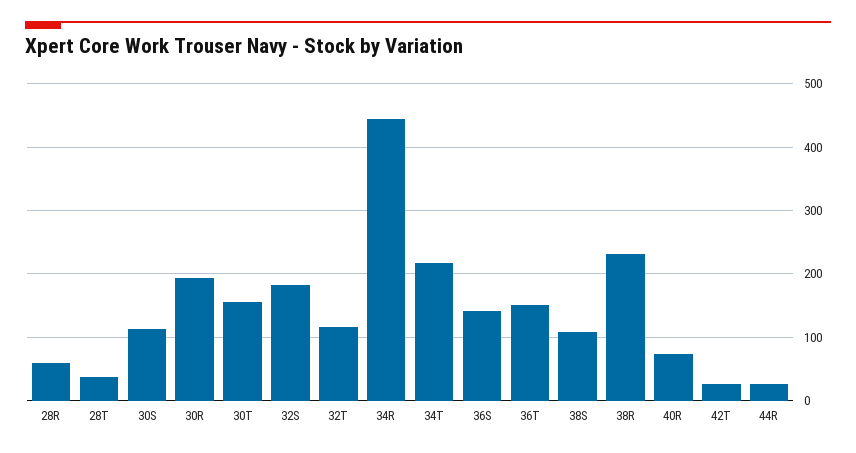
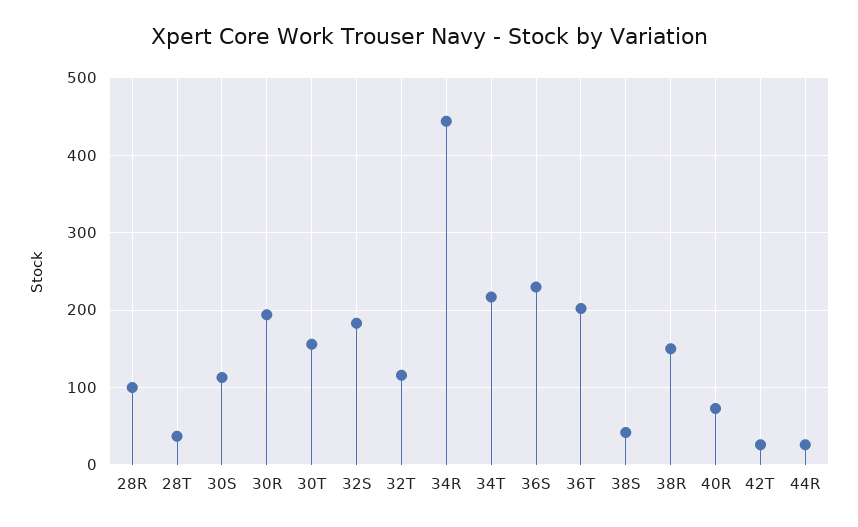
28R: 60 -> 100
36S: 140 -> 230
36T: 150 -> 200
38S: 110 -> 40
38R: 230 -> 150

